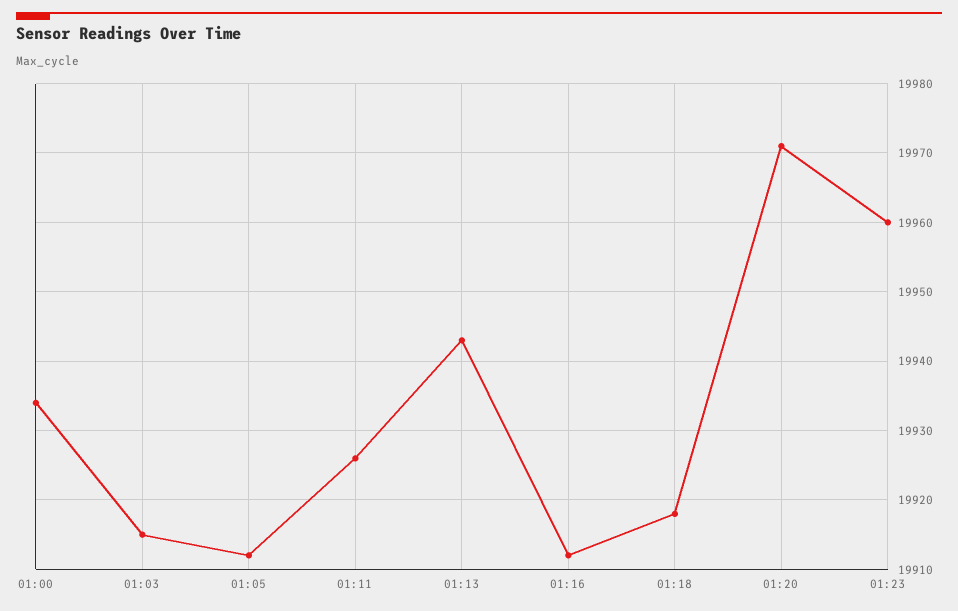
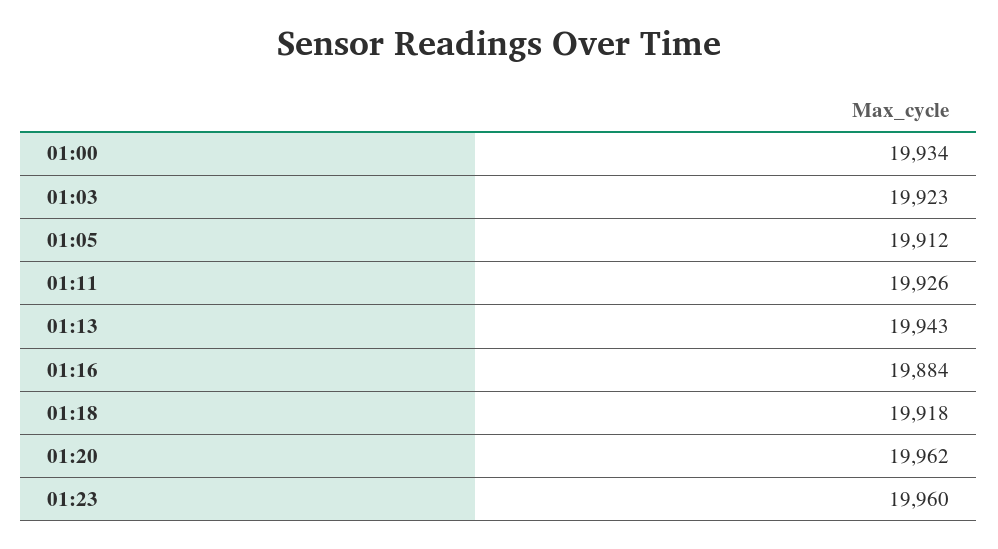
01:03: 19915 -> 19923
01:16: 19912 -> 19884
01:20: 19971 -> 19962

